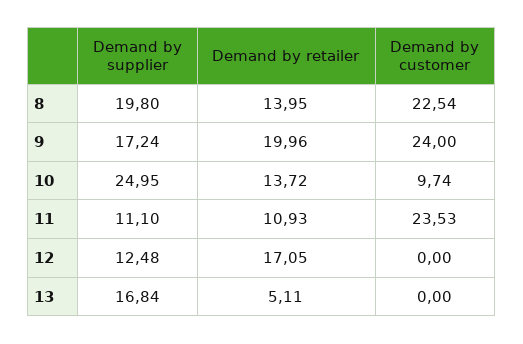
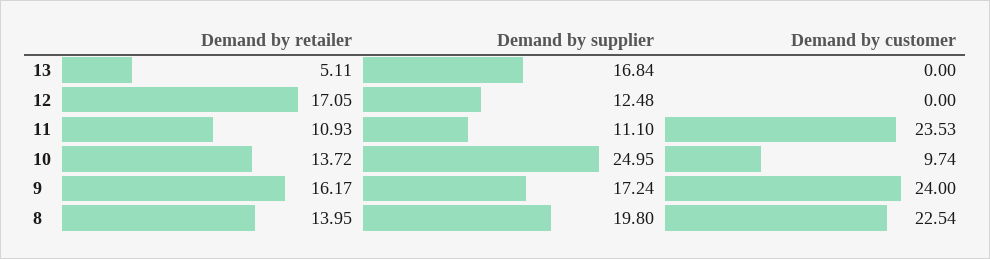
Demand by retailer, 9: 19.96 -> 16.17

